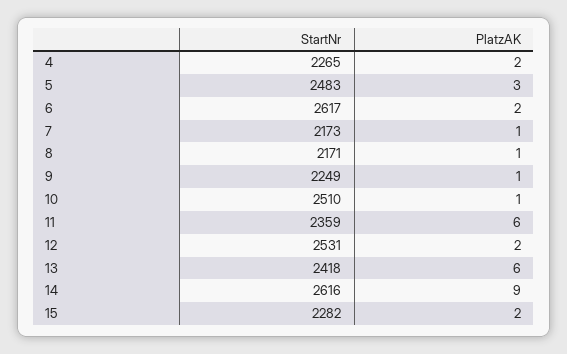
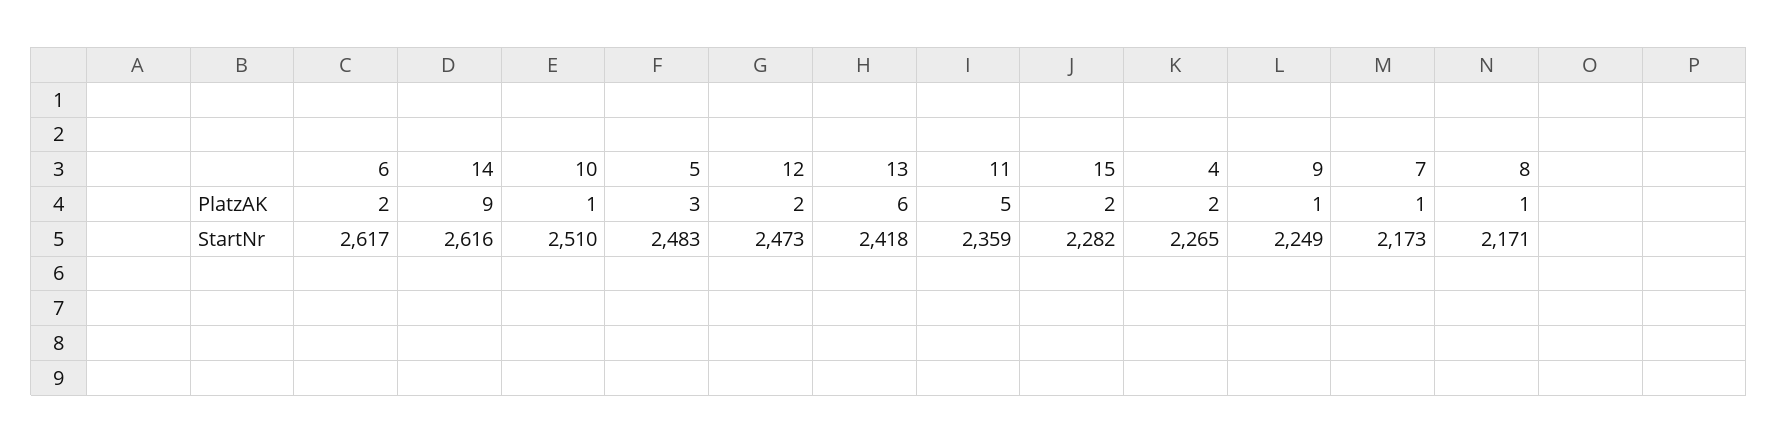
PlatzAK, 11: 6 -> 5
StartNr, 12: 2531 -> 2473

